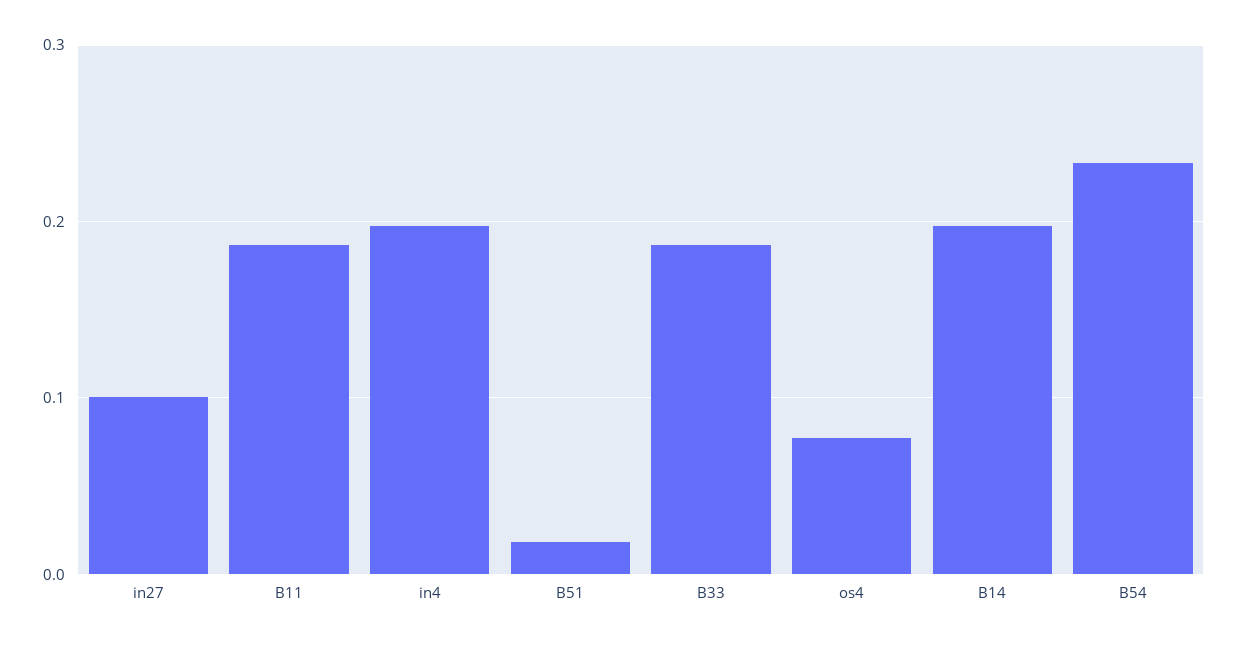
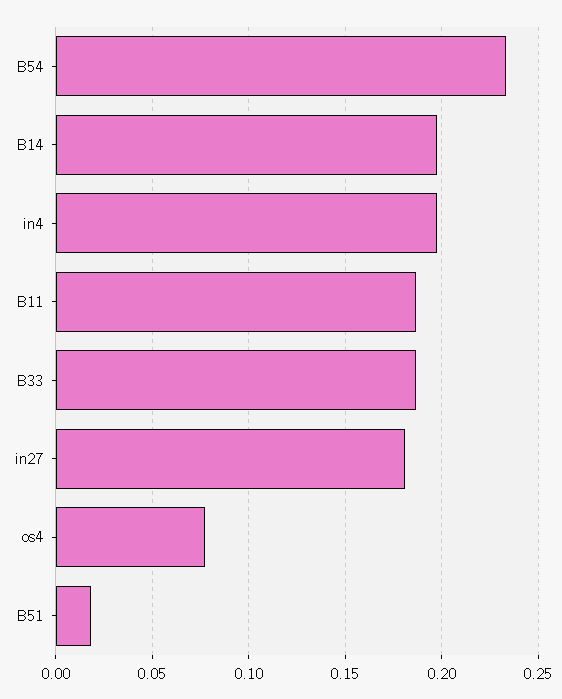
in27: 0.1 -> 0.18

